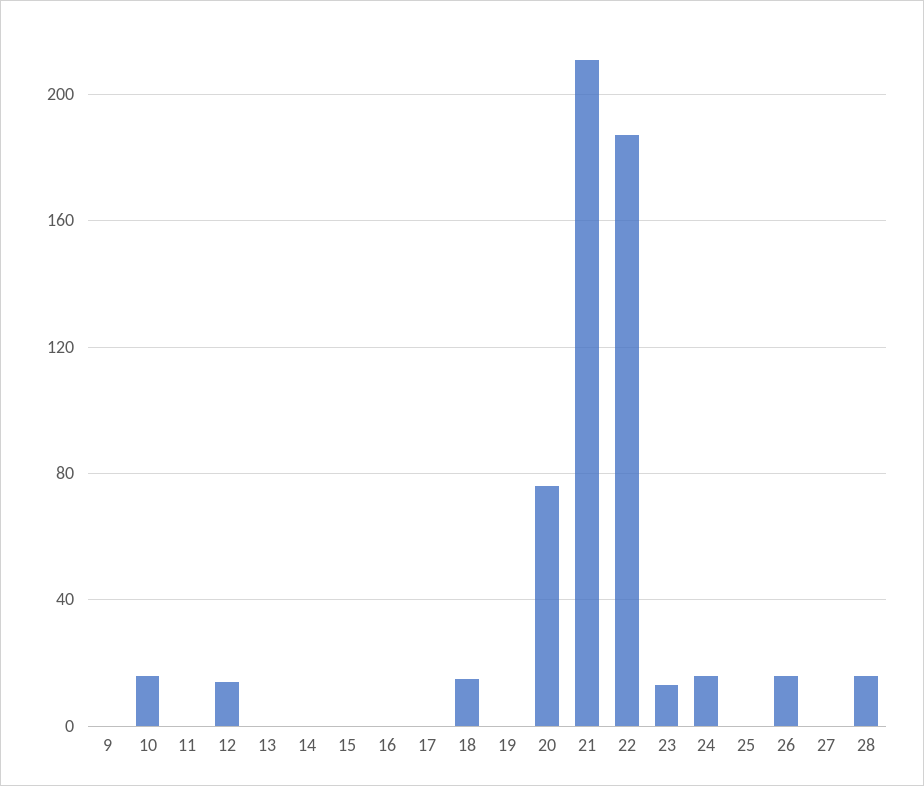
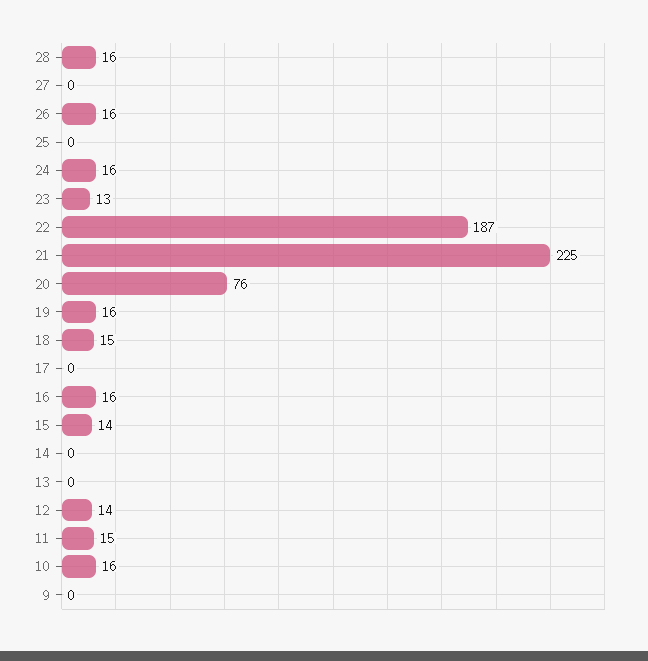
11: 0 -> 15
15: 0 -> 14
16: 0 -> 16
19: 0 -> 16
21: 210 -> 225

